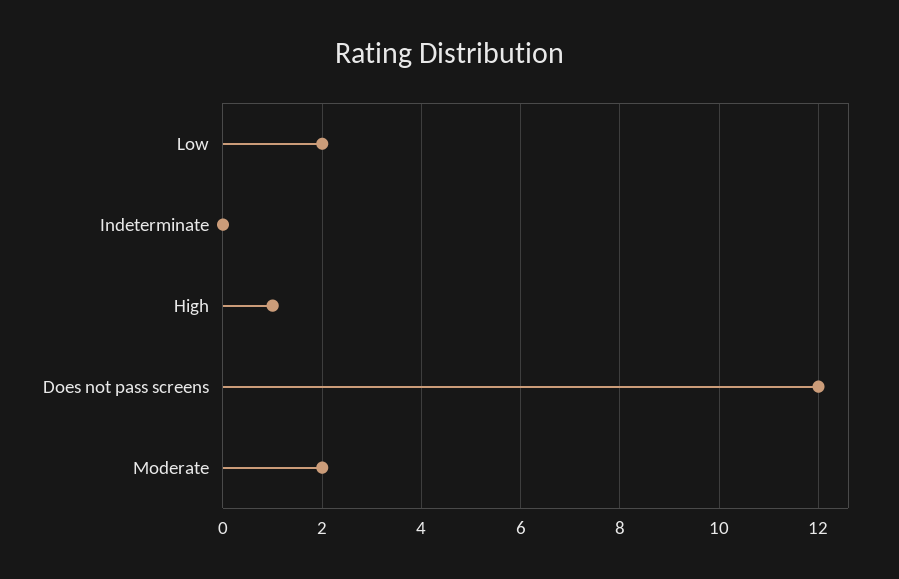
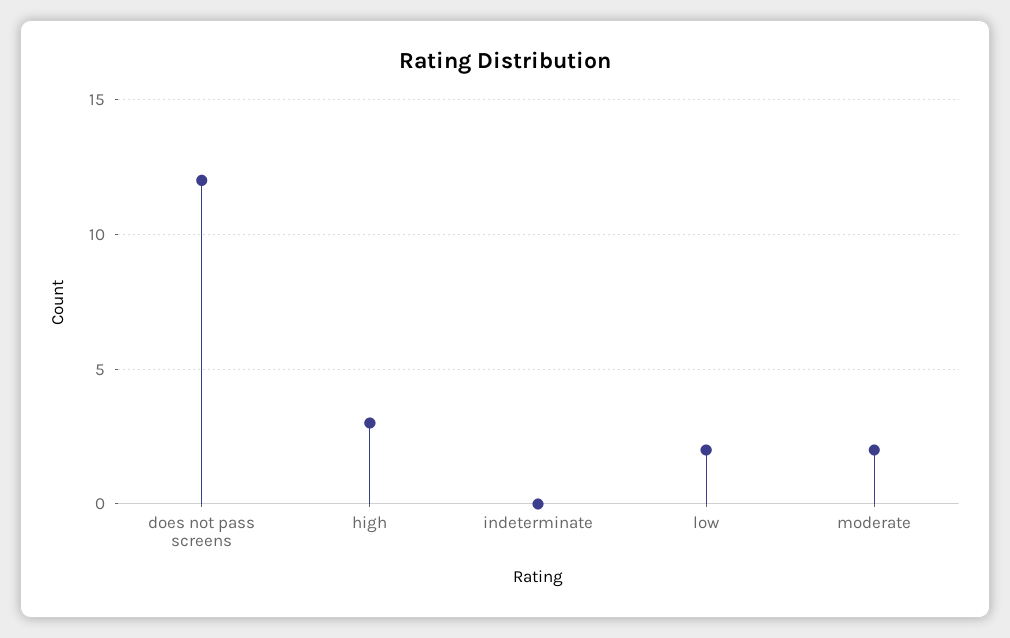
High: 1 -> 3

